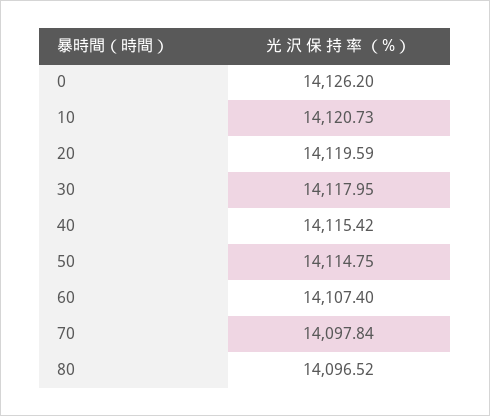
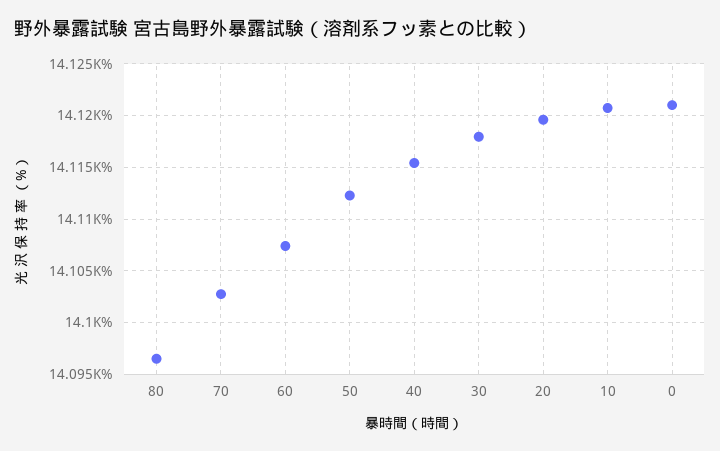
0: 14126.2 -> 14121
50: 14114.75 -> 14112
70: 14097.84 -> 14103

